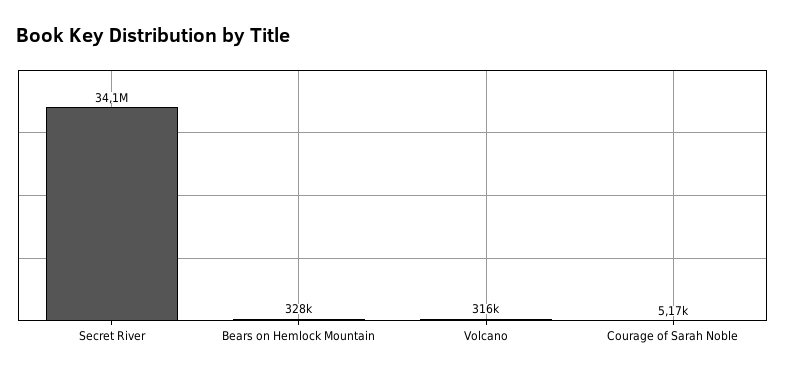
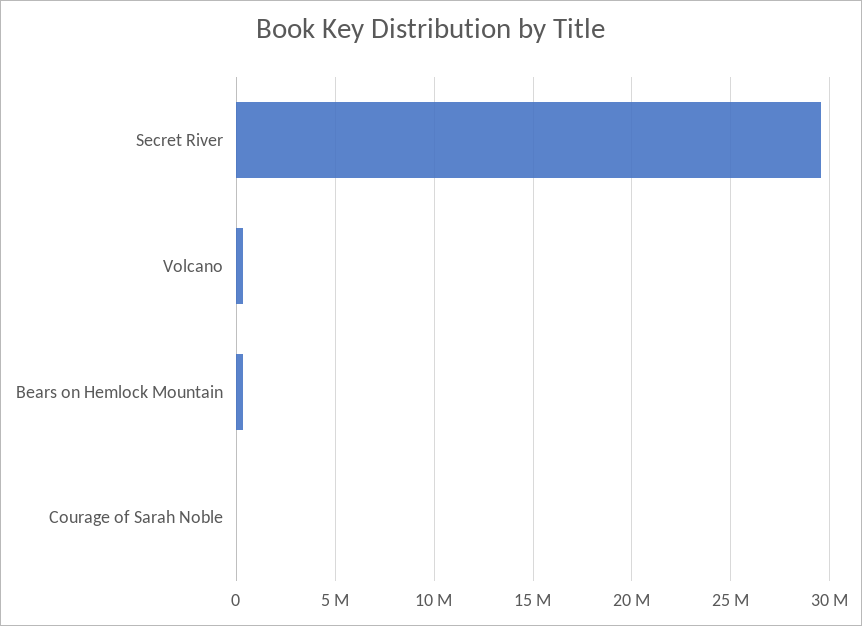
Secret River: 34100000 -> 29500000

